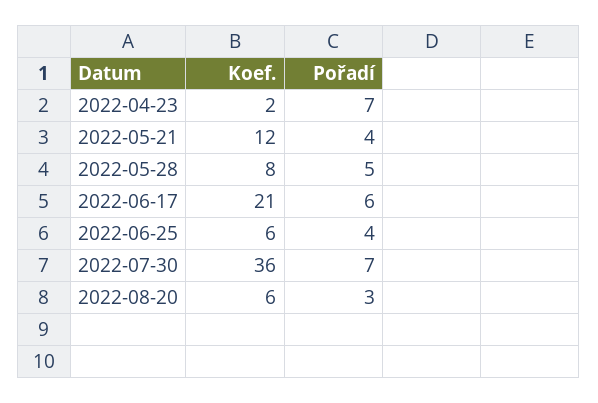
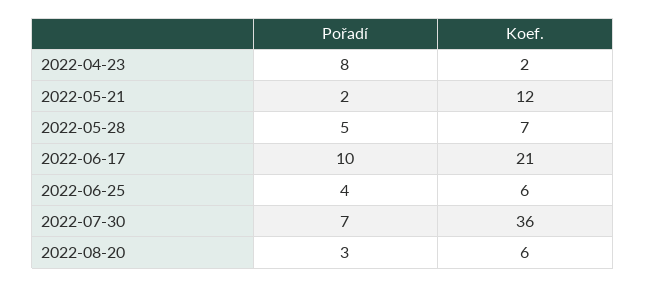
Pořadí, 2022-04-23: 7 -> 8
Pořadí, 2022-05-21: 4 -> 2
Koef., 2022-05-28: 8 -> 7
Pořadí, 2022-06-17: 6 -> 10

